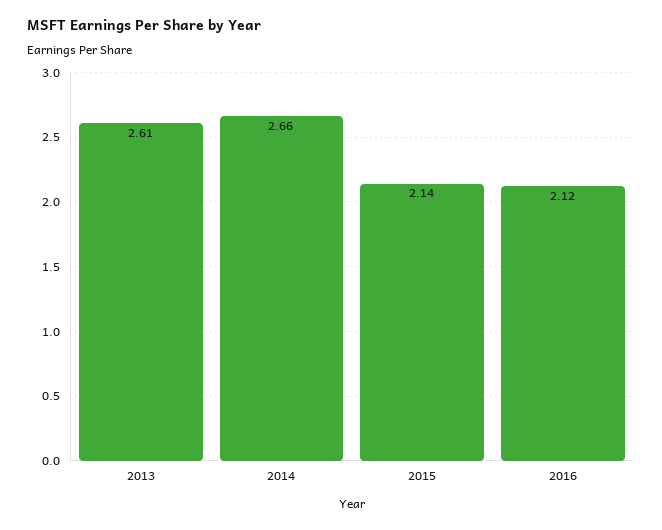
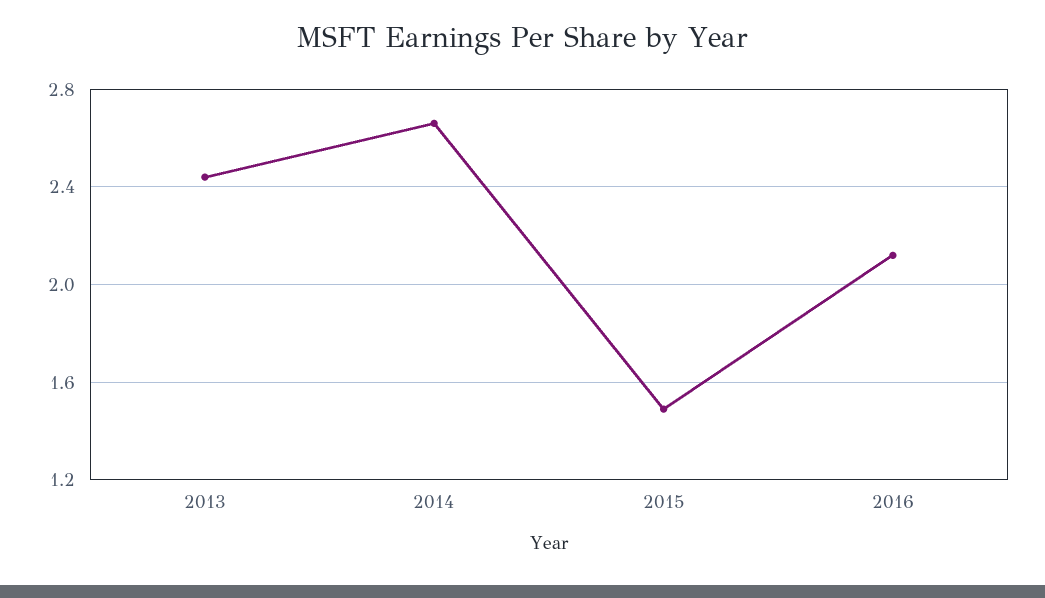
2013: 2.61 -> 2.45
2015: 2.14 -> 1.5

